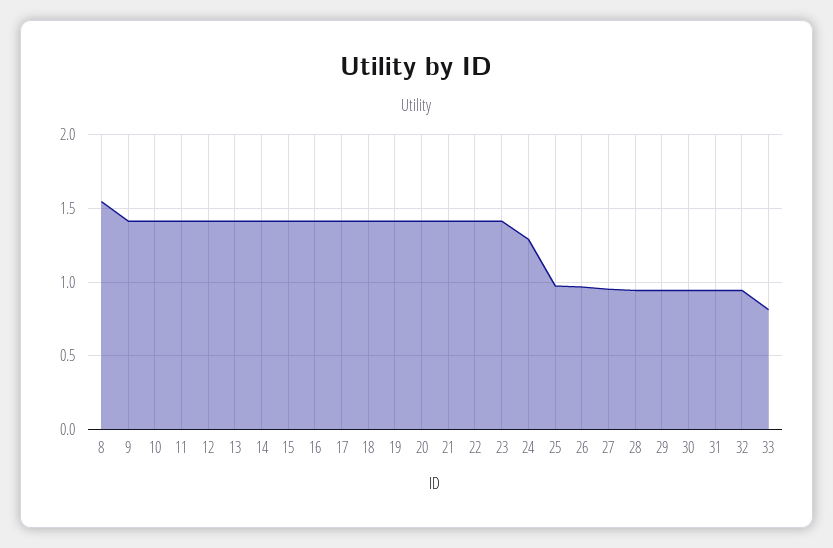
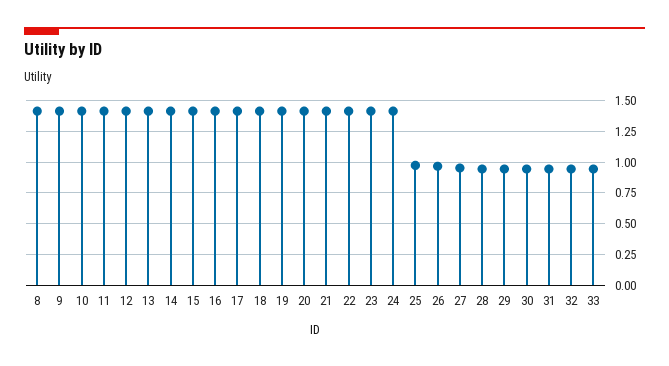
8: 1.55 -> 1.4
24: 1.3 -> 1.4
33: 0.8 -> 0.95

